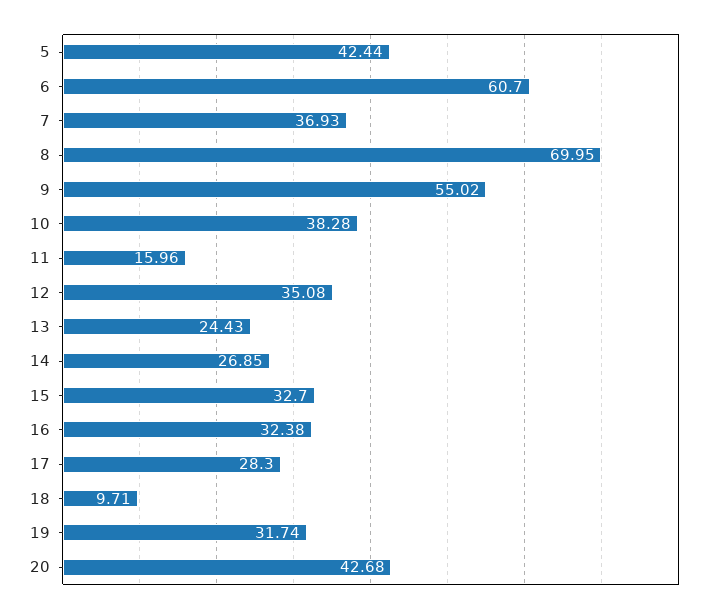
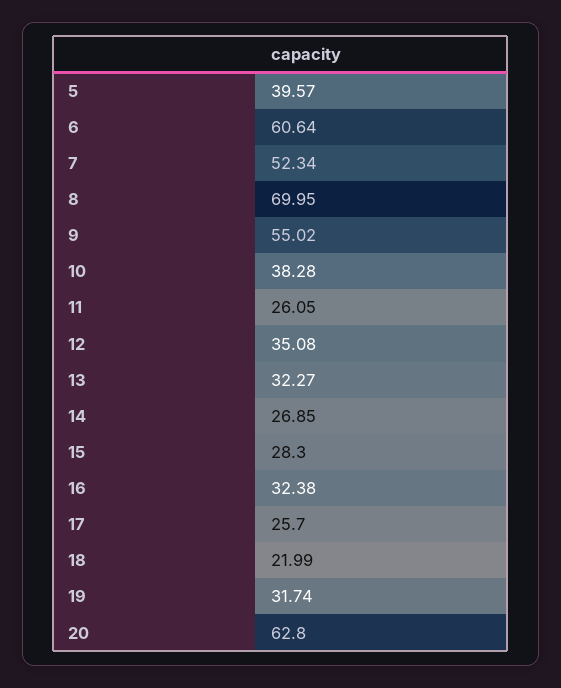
5: 42.44 -> 39.57
6: 60.7 -> 60.64
7: 36.93 -> 52.34
11: 15.96 -> 26.05
13: 24.43 -> 32.27
15: 32.7 -> 28.3
17: 28.3 -> 25.7
18: 9.71 -> 21.99
20: 42.68 -> 62.8

